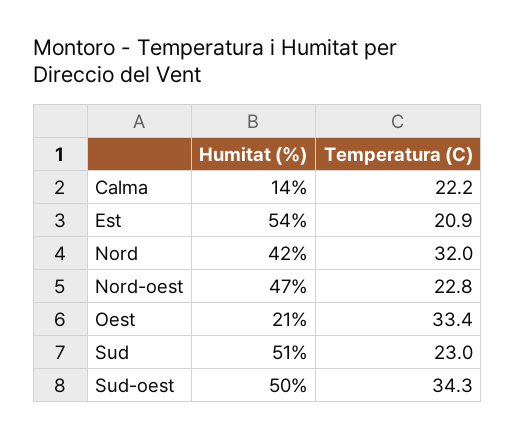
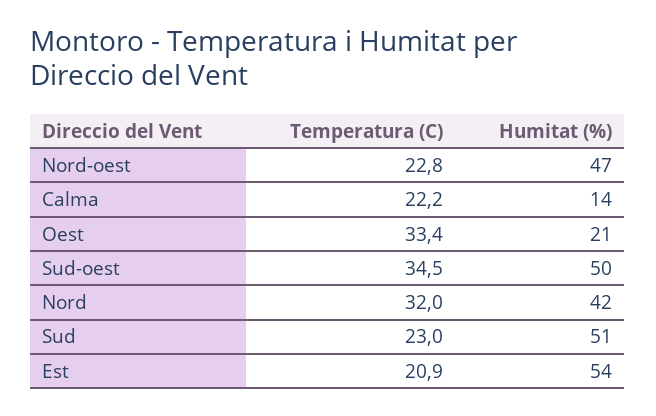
Temperatura (C), Sud-oest: 34.3 -> 34.5

